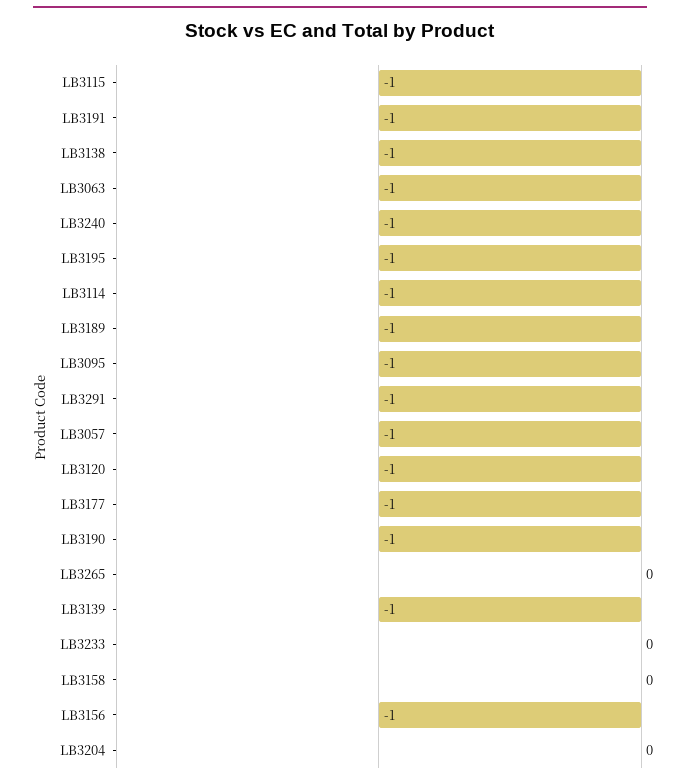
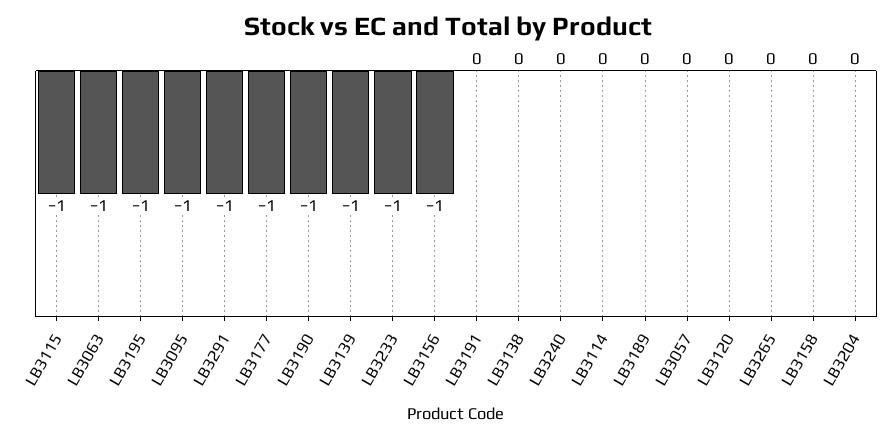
LB3191: -1 -> 0
LB3138: -1 -> 0
LB3240: -1 -> 0
LB3114: -1 -> 0
LB3189: -1 -> 0
LB3057: -1 -> 0
LB3120: -1 -> 0
LB3233: 0 -> -1

